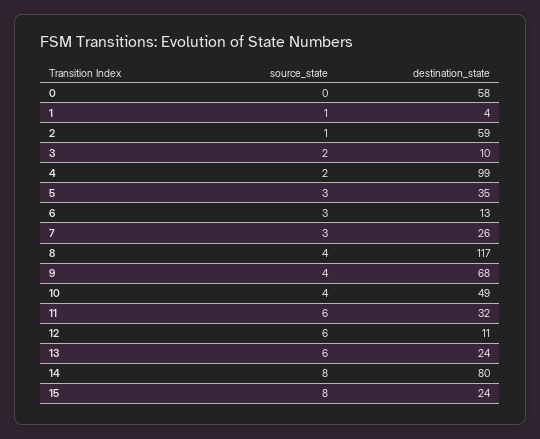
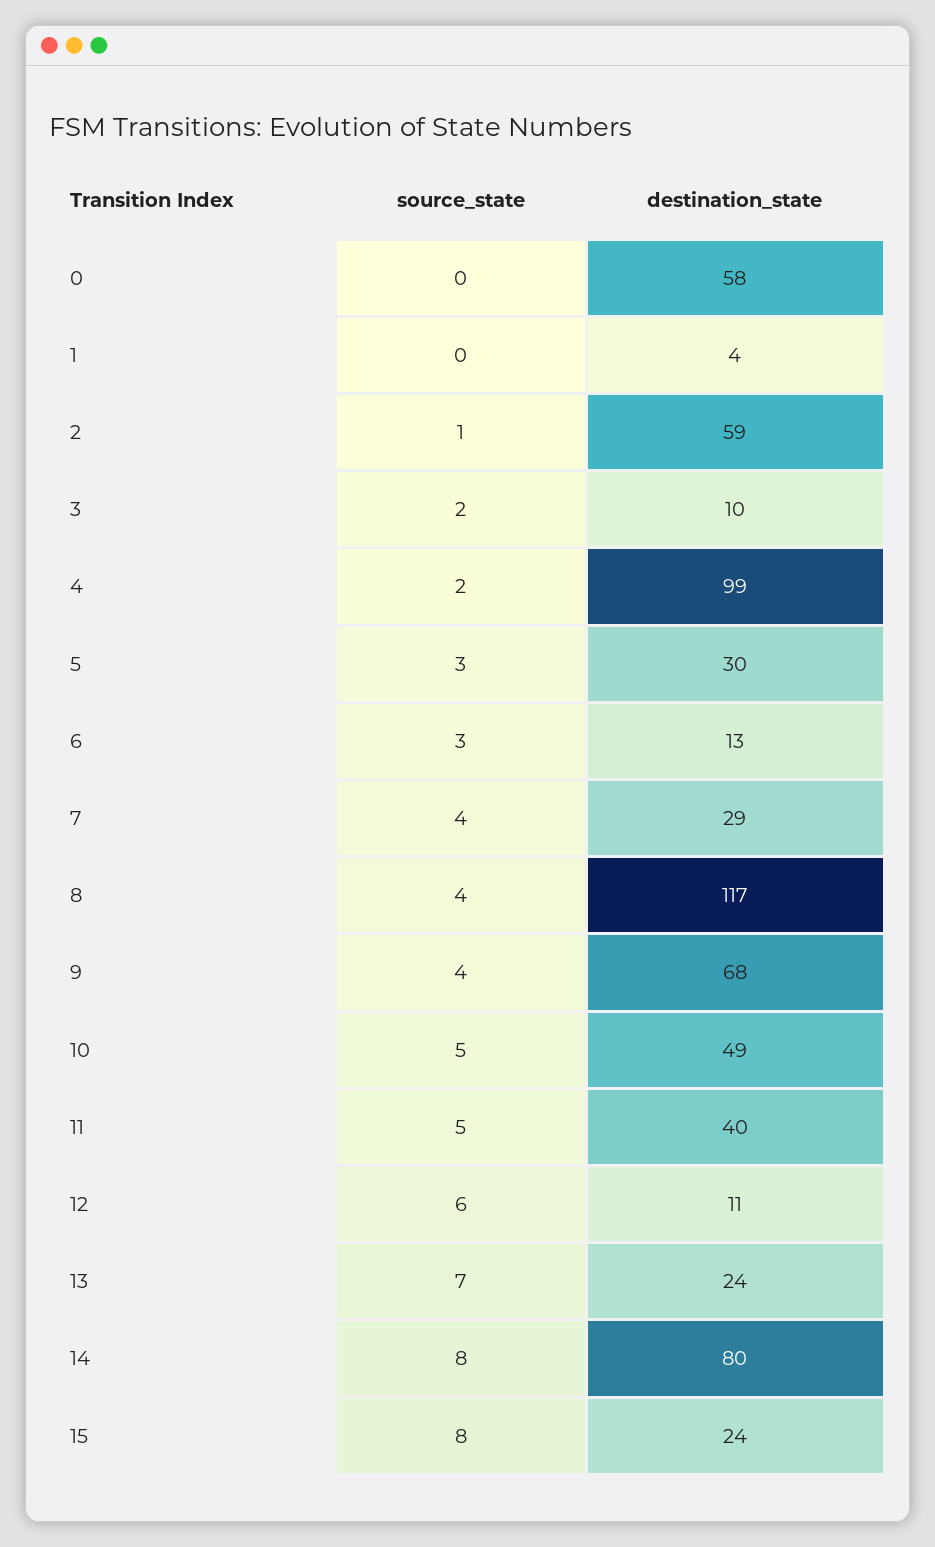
source_state, 1: 1 -> 0
destination_state, 5: 35 -> 30
source_state, 7: 3 -> 4
destination_state, 7: 26 -> 29
source_state, 10: 4 -> 5
source_state, 11: 6 -> 5
destination_state, 11: 32 -> 40
source_state, 13: 6 -> 7

